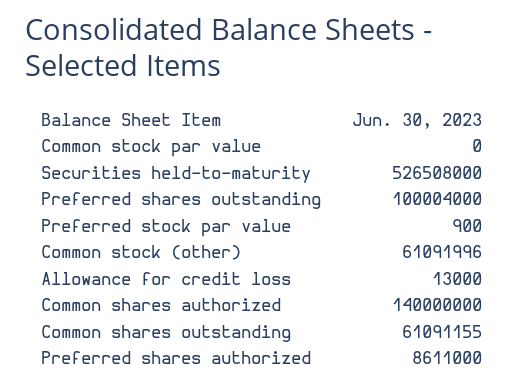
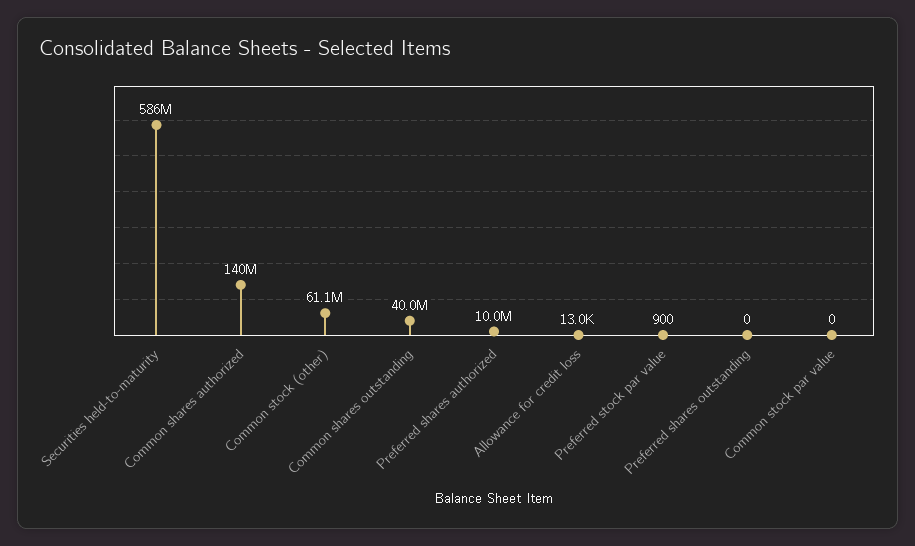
Securities held-to-maturity: 526508000 -> 586000000
Preferred shares outstanding: 100004000 -> 0
Common shares outstanding: 61091155 -> 40000000
Preferred shares authorized: 8611000 -> 10000000

